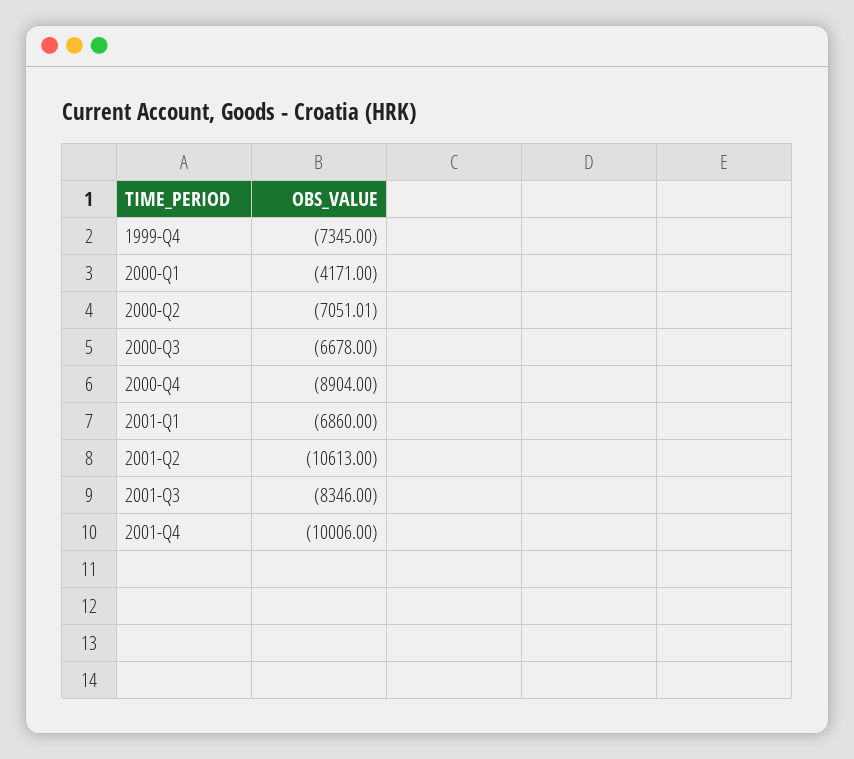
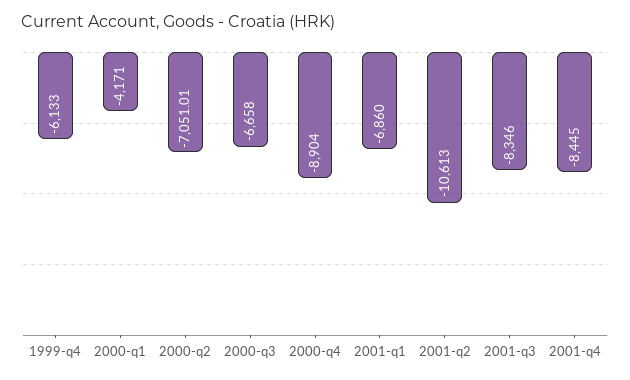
1999-Q4: -7345 -> -6133
2000-Q3: -6678 -> -6658
2001-Q4: -10006 -> -8445

